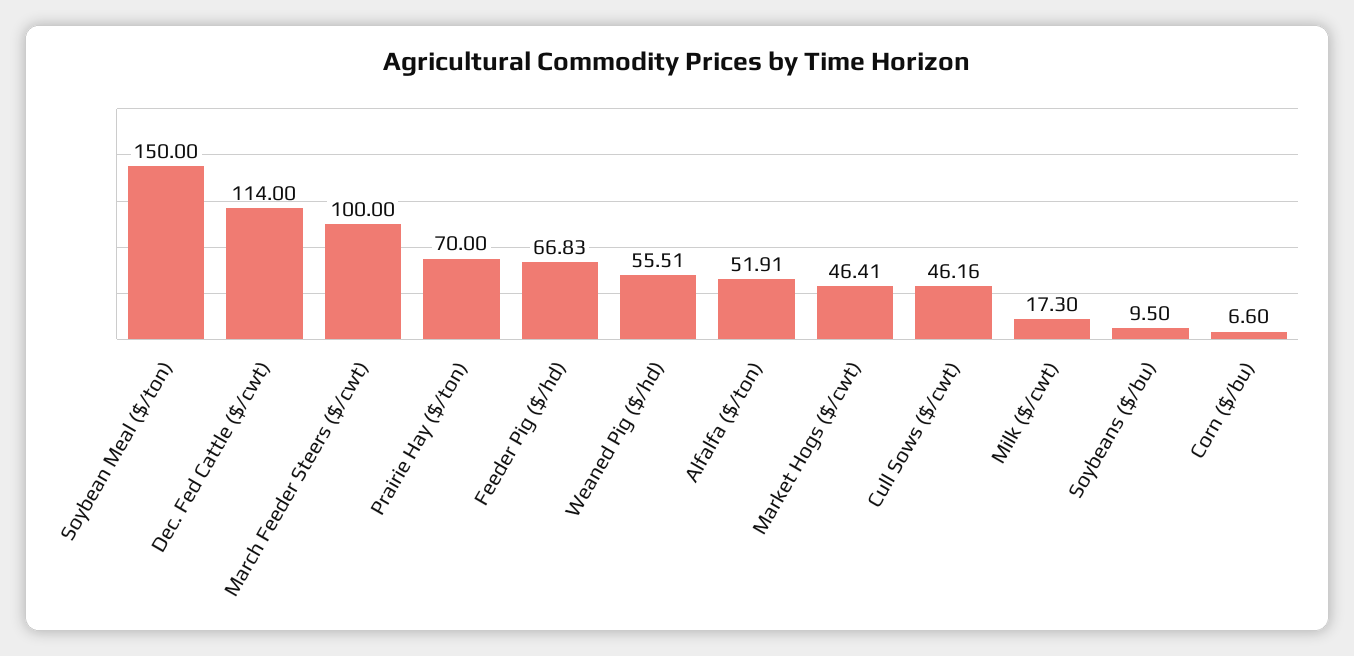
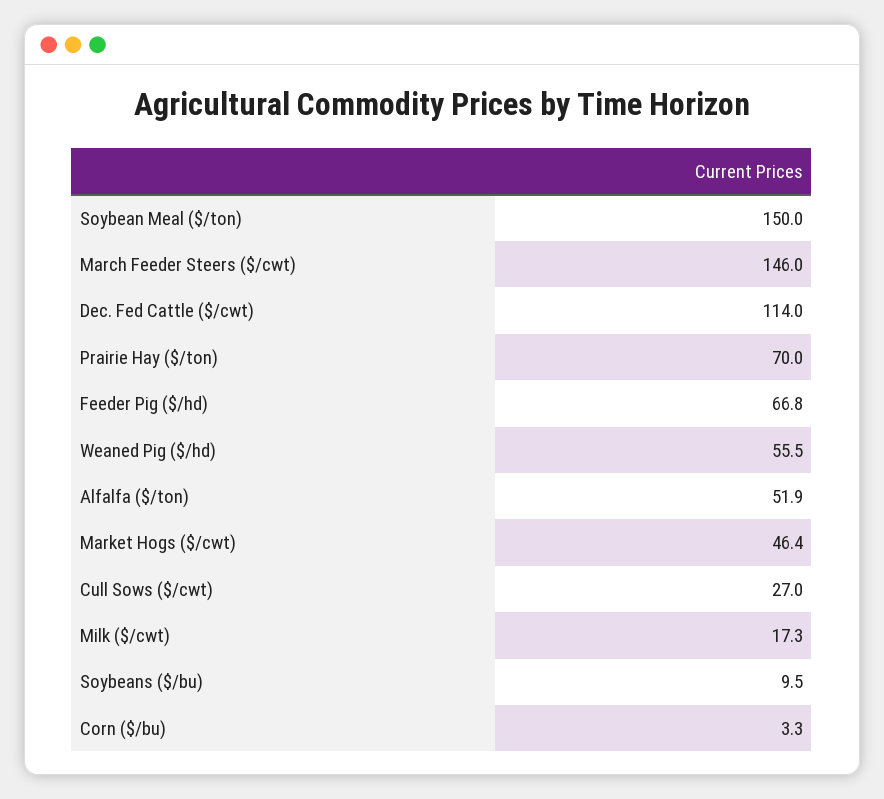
March Feeder Steers ($/cwt): 100 -> 146
Cull Sows ($/cwt): 46.16 -> 27
Corn ($/bu): 6.6 -> 3.3

